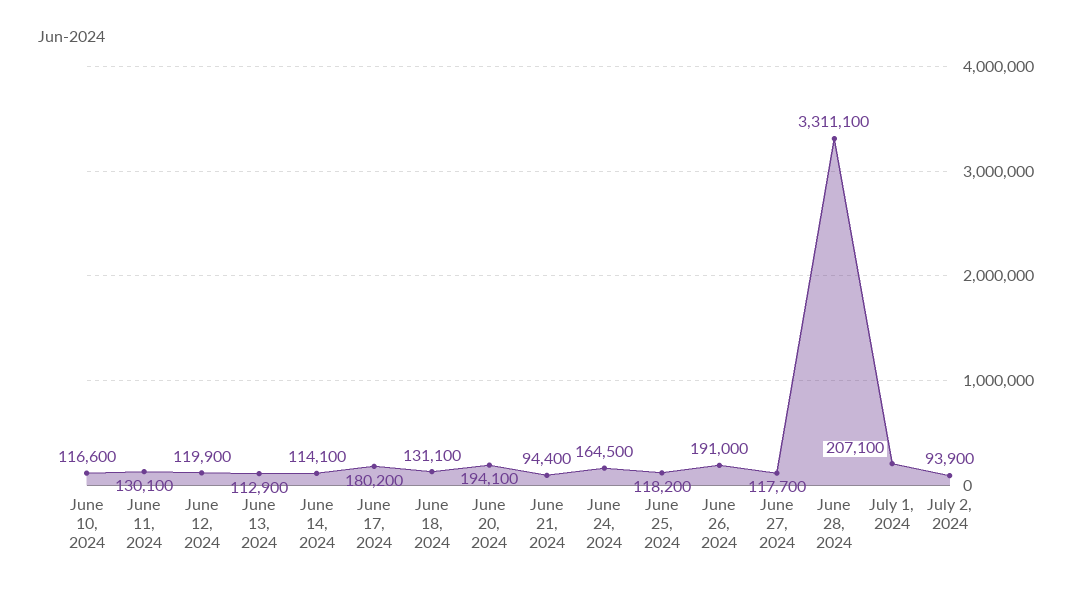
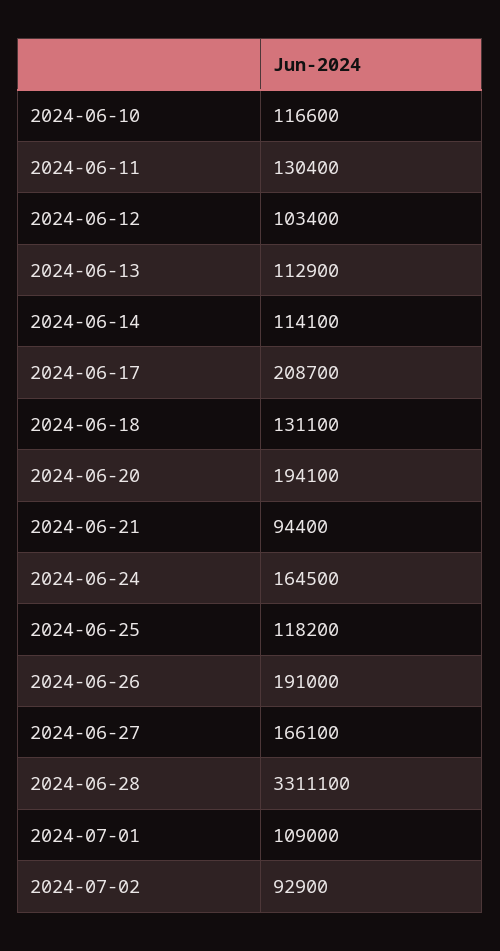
June 11, 2024: 130100 -> 130400
June 12, 2024: 119900 -> 103400
June 17, 2024: 180200 -> 208700
June 27, 2024: 117700 -> 166100
July 1, 2024: 207100 -> 109000
July 2, 2024: 93900 -> 92900

